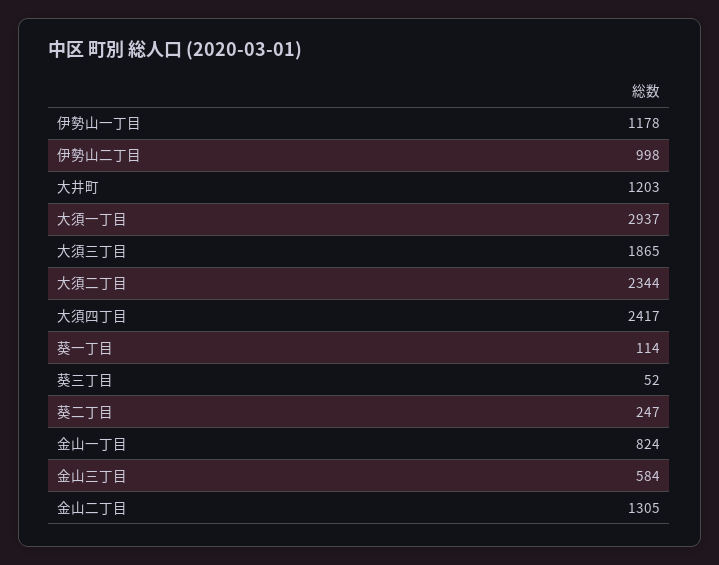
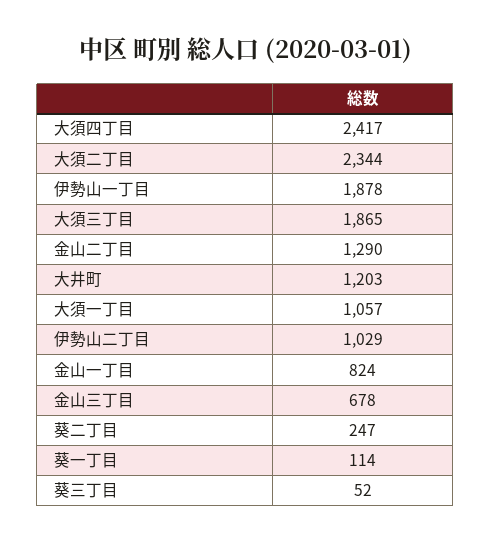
伊勢山一丁目: 1178 -> 1878
伊勢山二丁目: 998 -> 1029
大須一丁目: 2937 -> 1057
金山三丁目: 584 -> 678
金山二丁目: 1305 -> 1290

